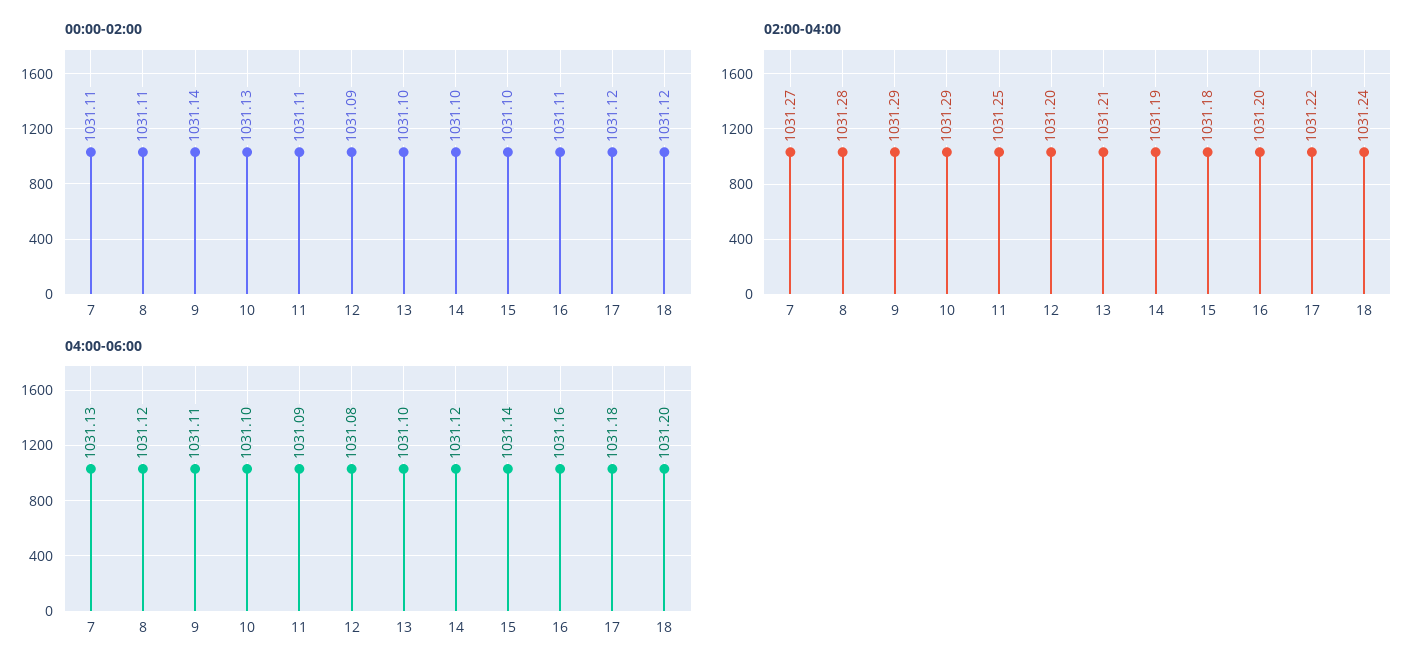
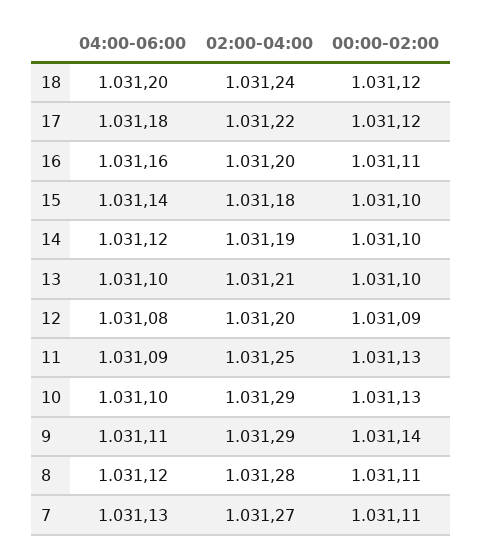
00:00-02:00, 11: 1031.11 -> 1031.13

